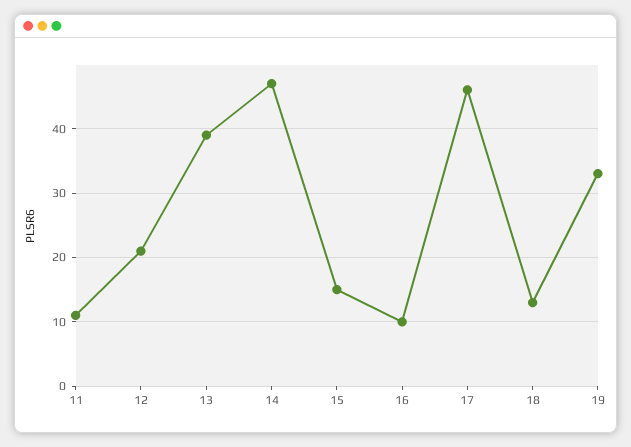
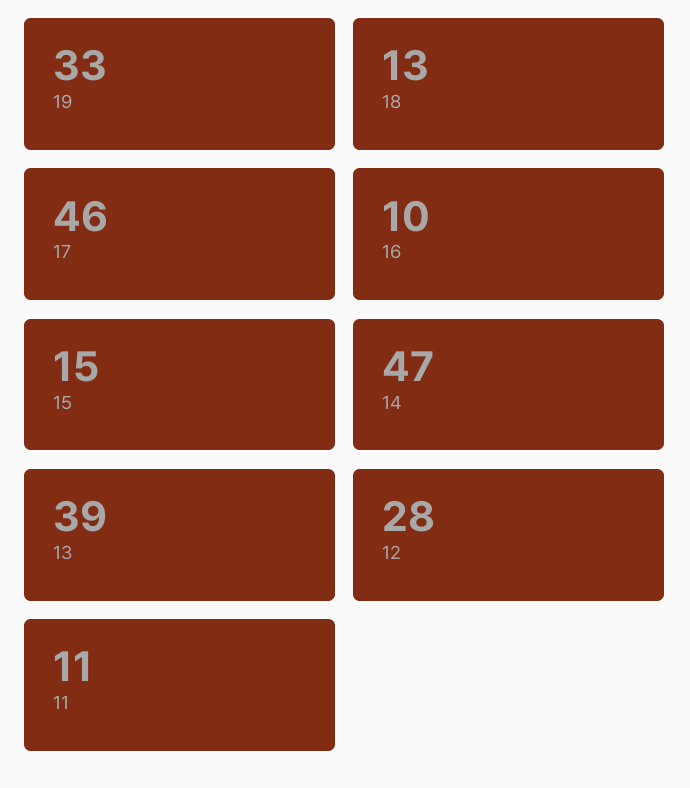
12: 21 -> 28

